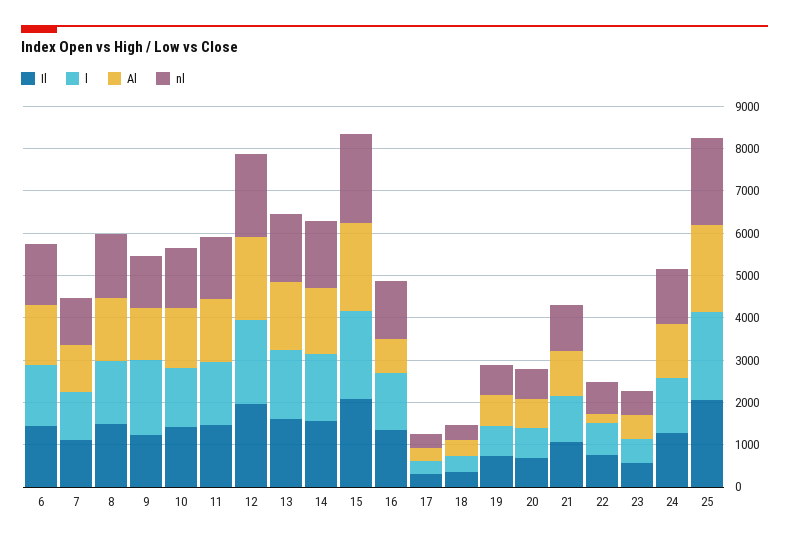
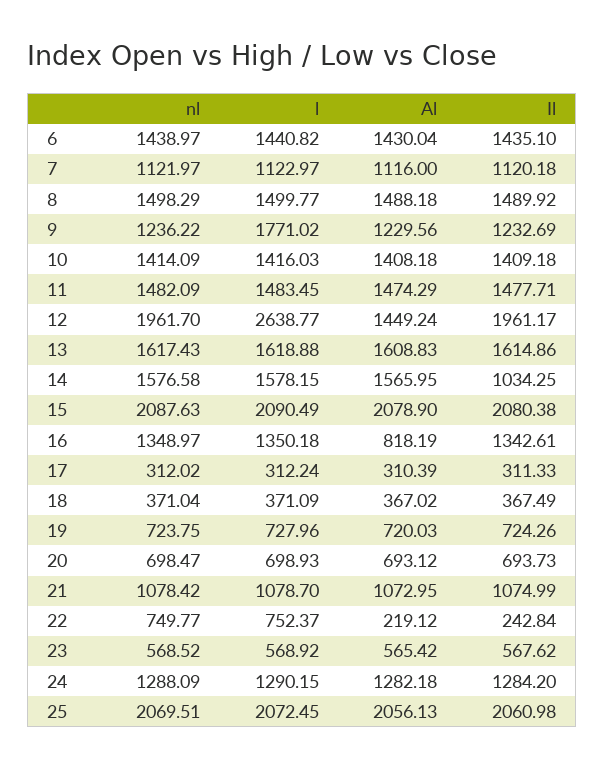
l, 12: 2000 -> 2638.77
Al, 12: 2000 -> 1449.24
Il, 14: 1600 -> 1034.25
Il, 22: 800 -> 242.84

